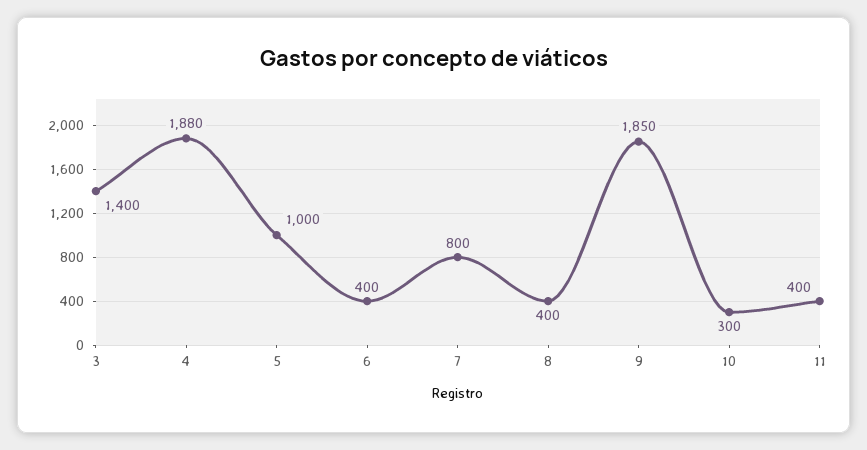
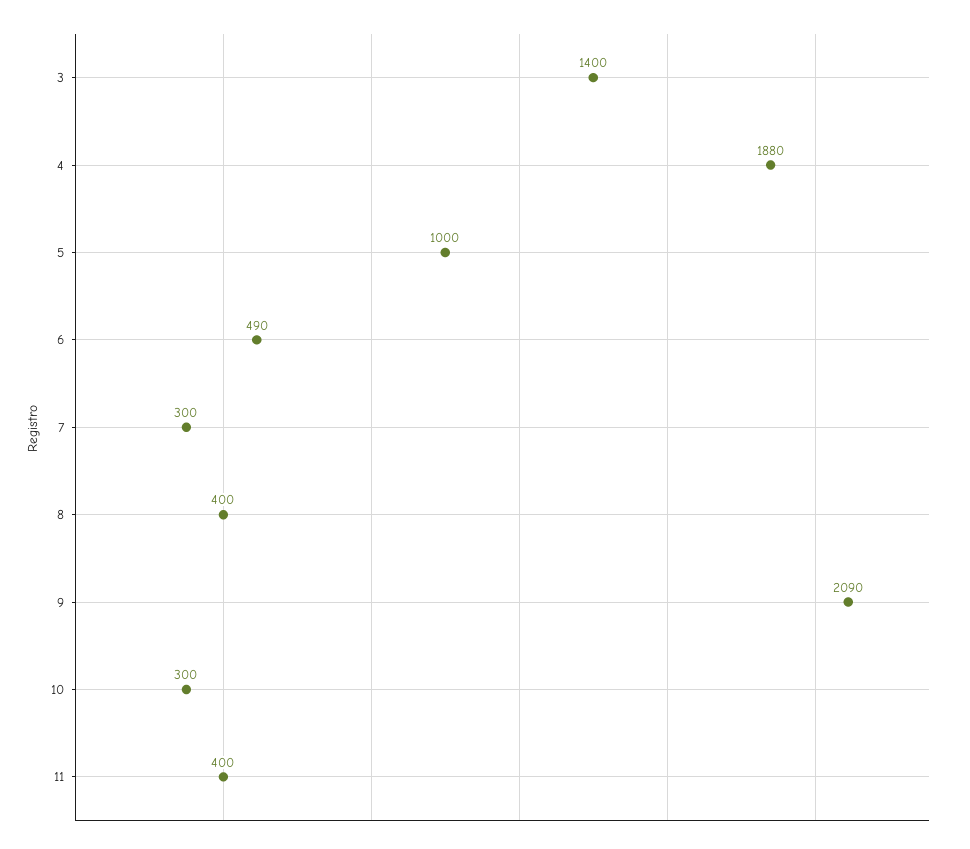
6: 400 -> 490
7: 800 -> 300
9: 1850 -> 2090

